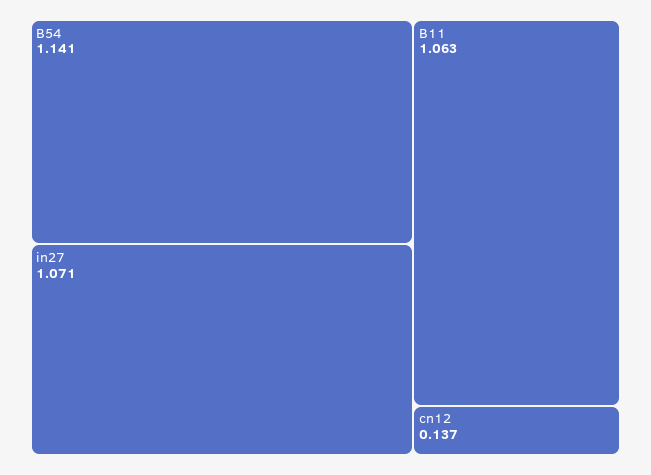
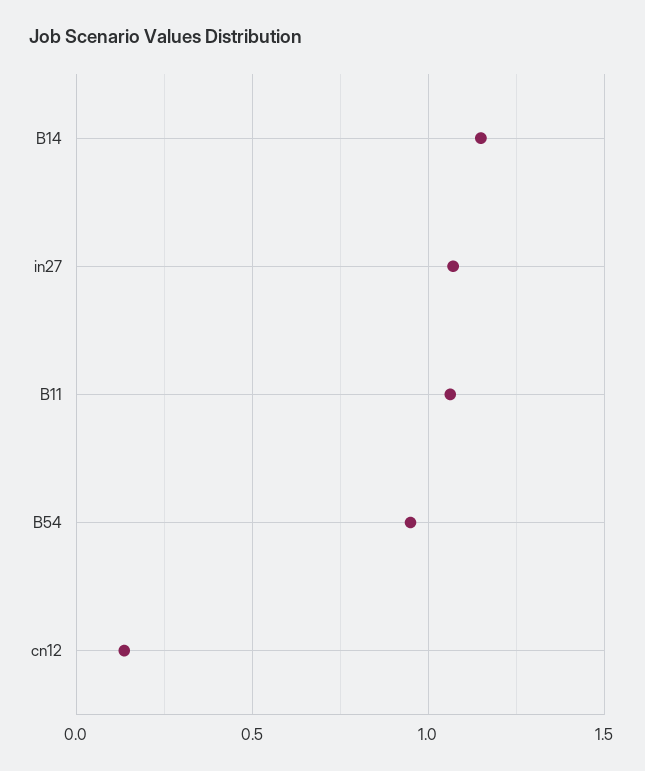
B54: 1.141 -> 0.95
B14: none -> 1.15

